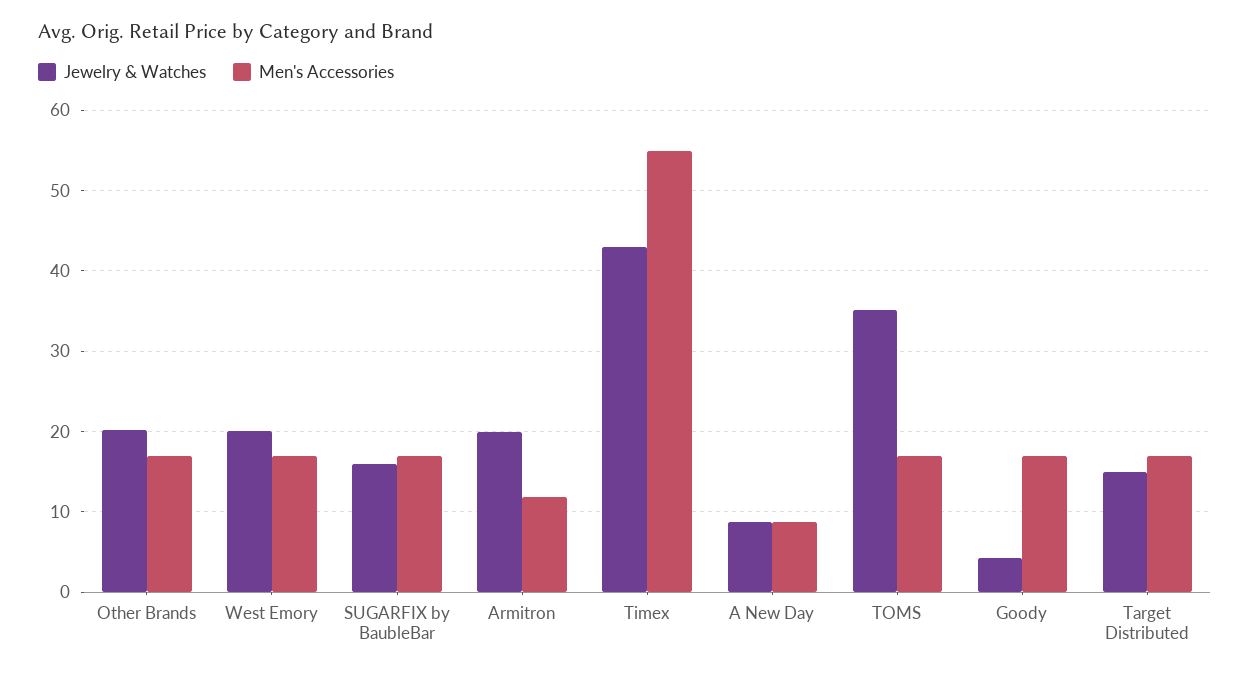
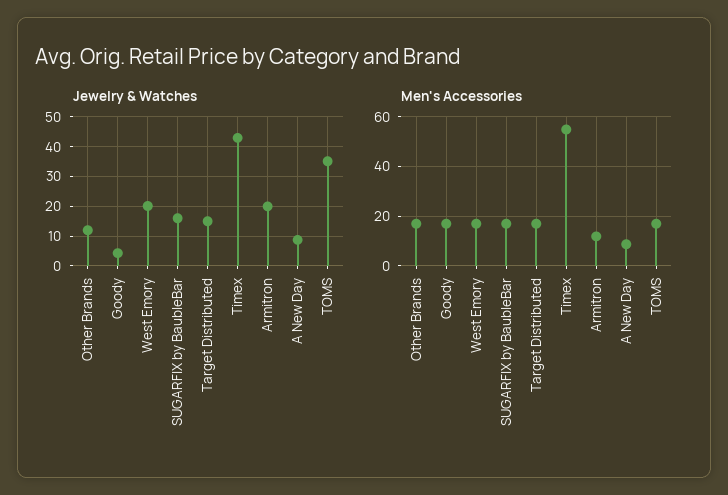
Jewelry & Watches, Other Brands: 20 -> 12.5

